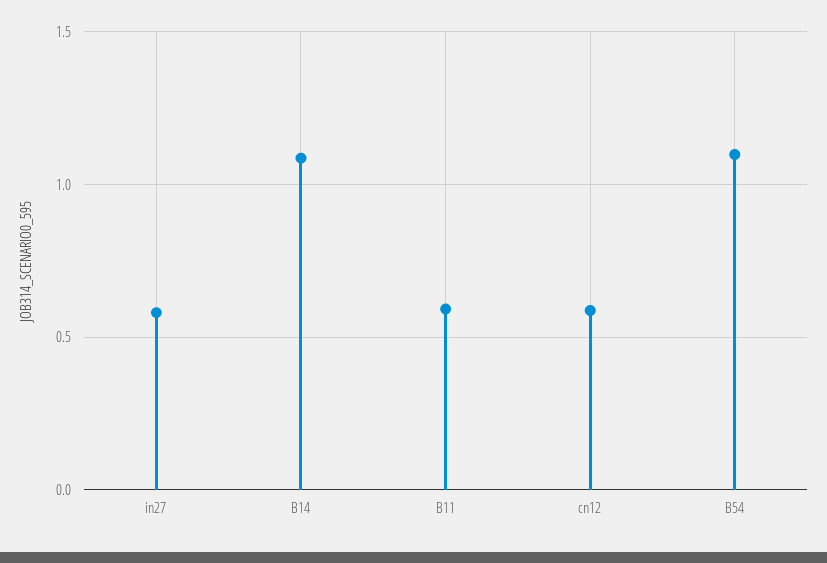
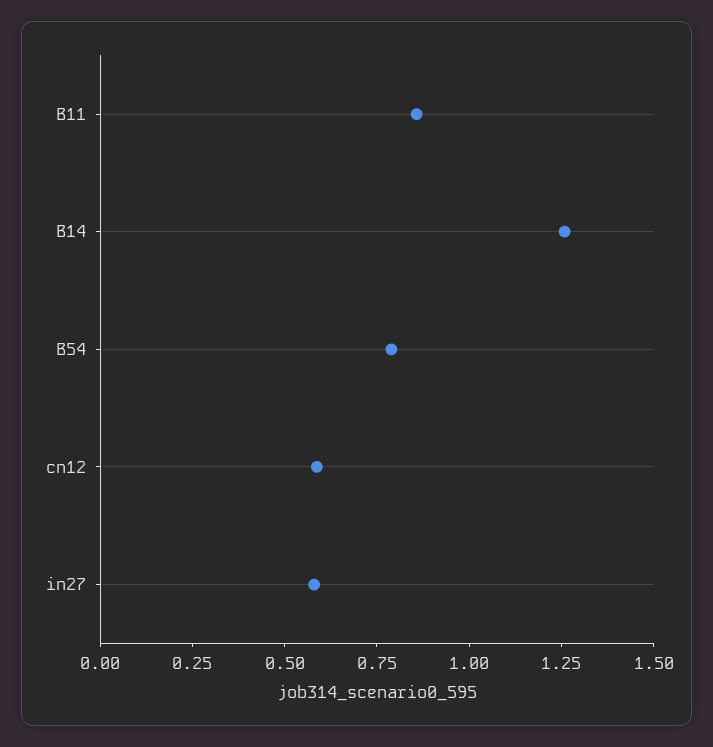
B14: 1.1 -> 1.25
B11: 0.6 -> 0.85
B54: 1.1 -> 0.8

